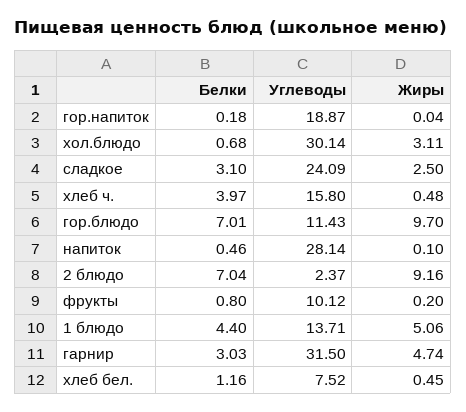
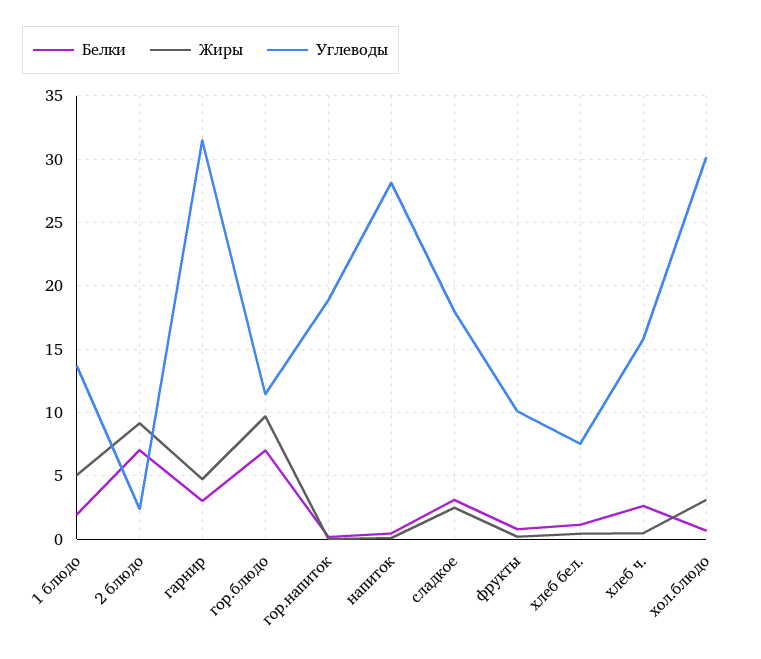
Углеводы, сладкое: 24.09 -> 18
Белки, хлеб ч.: 3.97 -> 2.5
Белки, 1 блюдо: 4.4 -> 2

